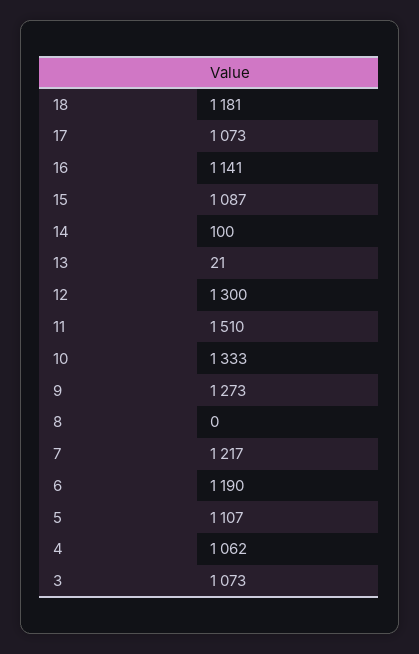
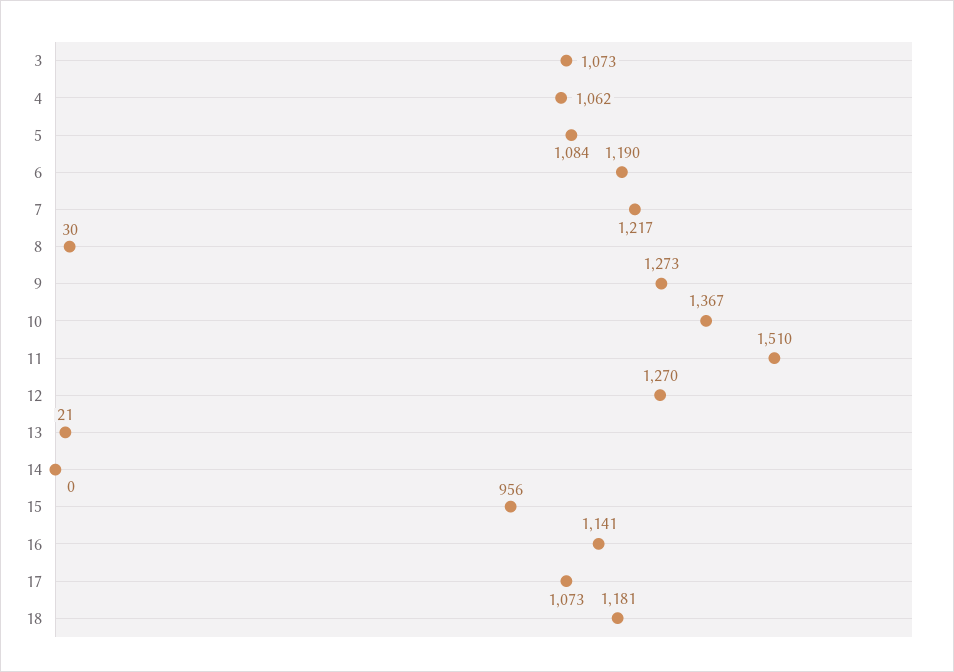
15: 1087 -> 956
14: 100 -> 0
12: 1300 -> 1270
10: 1333 -> 1367
8: 0 -> 30
5: 1107 -> 1084

